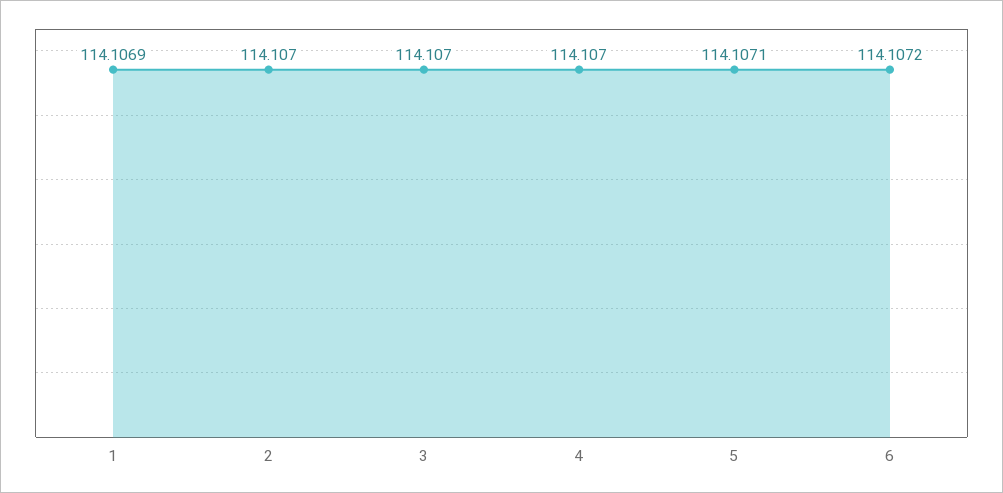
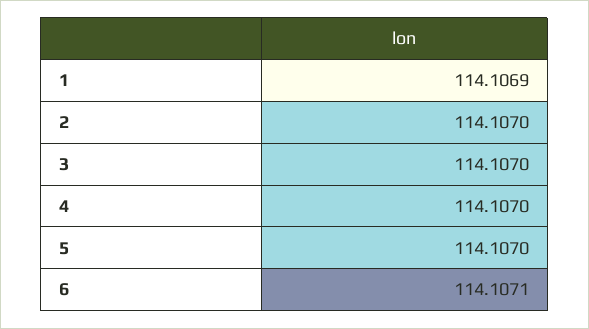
5: 114.1071 -> 114.107
6: 114.1072 -> 114.1071

